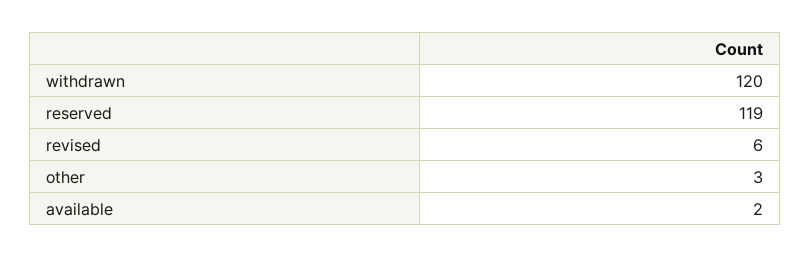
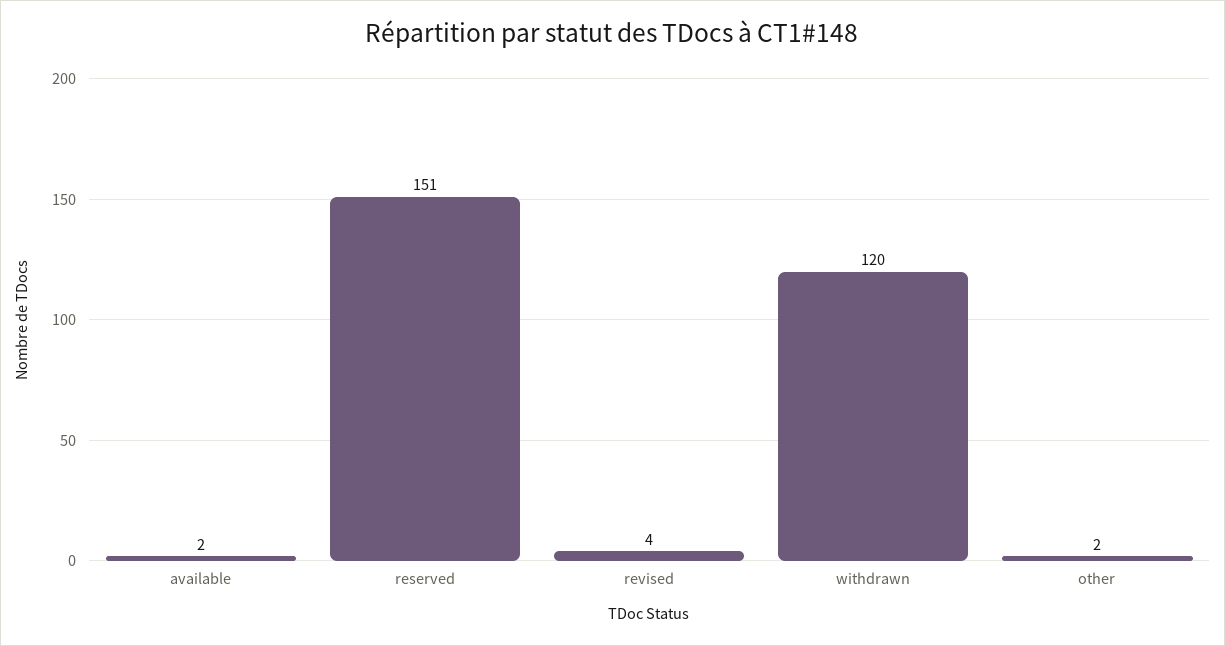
reserved: 119 -> 151
revised: 6 -> 4
other: 3 -> 2

